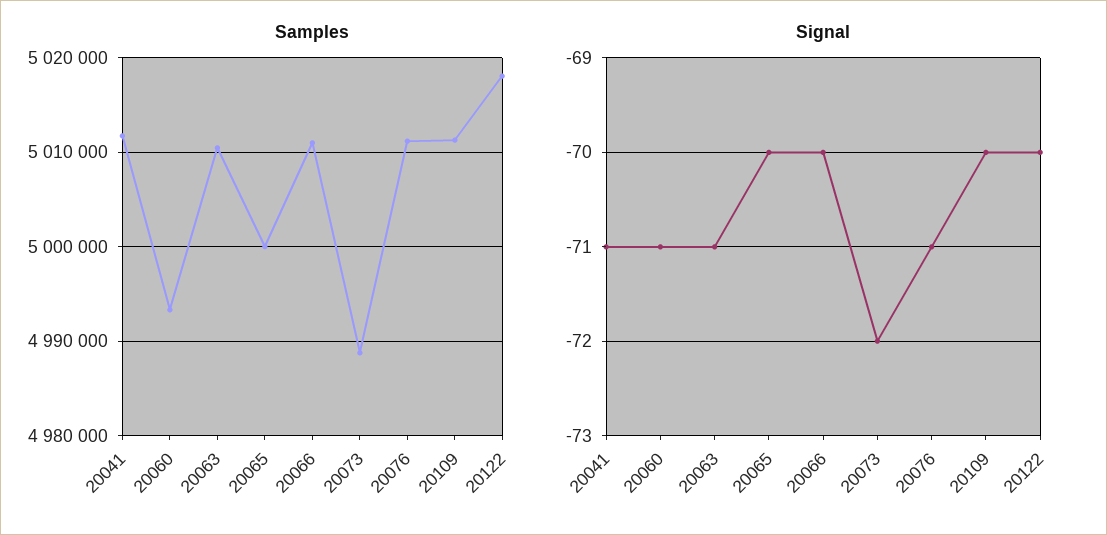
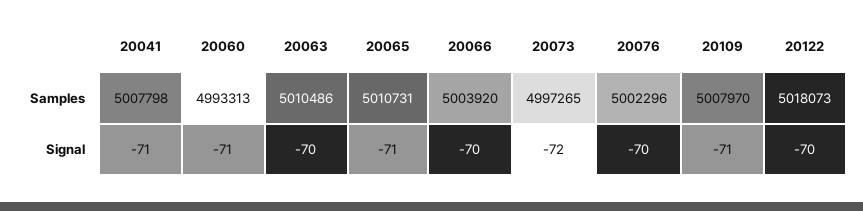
Samples, 20041: 5012000 -> 5007798
Samples, 20065: 5000000 -> 5010731
Samples, 20066: 5011000 -> 5003920
Samples, 20073: 4989000 -> 4997265
Samples, 20076: 5011000 -> 5002296
Samples, 20109: 5011000 -> 5007970
Signal, 20063: -71 -> -70
Signal, 20065: -70 -> -71
Signal, 20076: -71 -> -70
Signal, 20109: -70 -> -71

